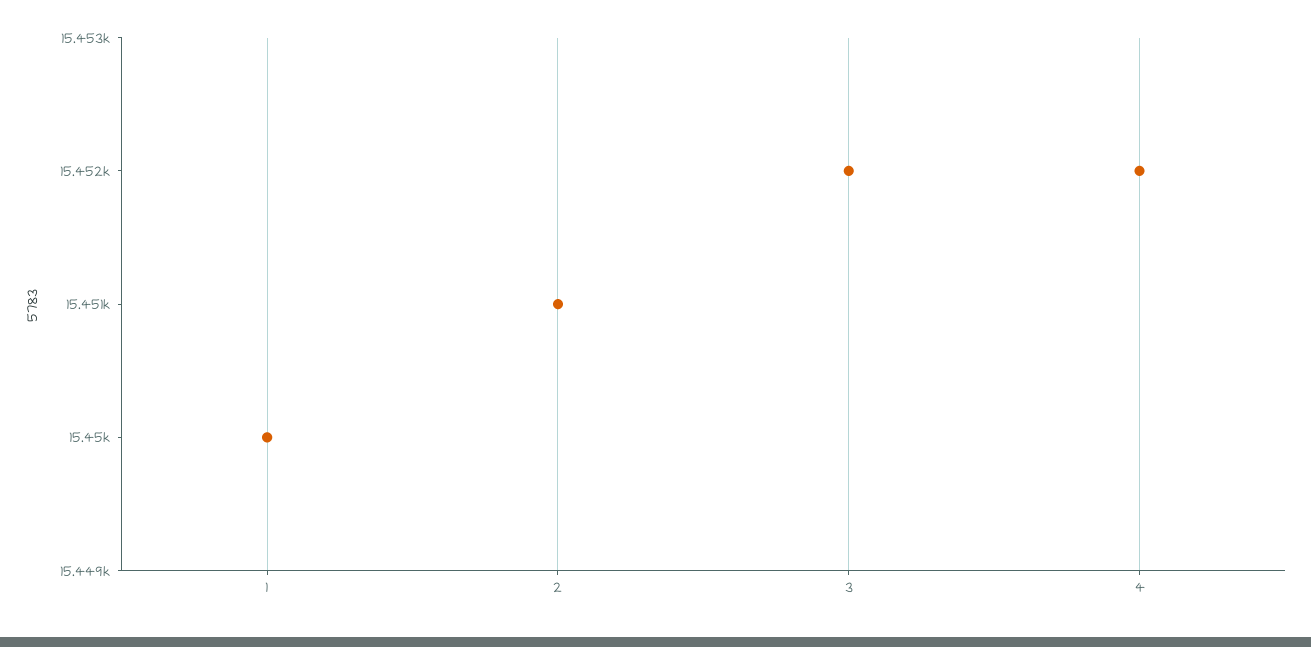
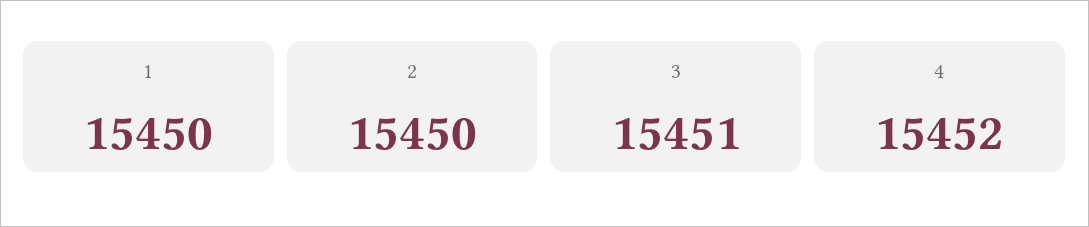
2: 15451 -> 15450
3: 15452 -> 15451

